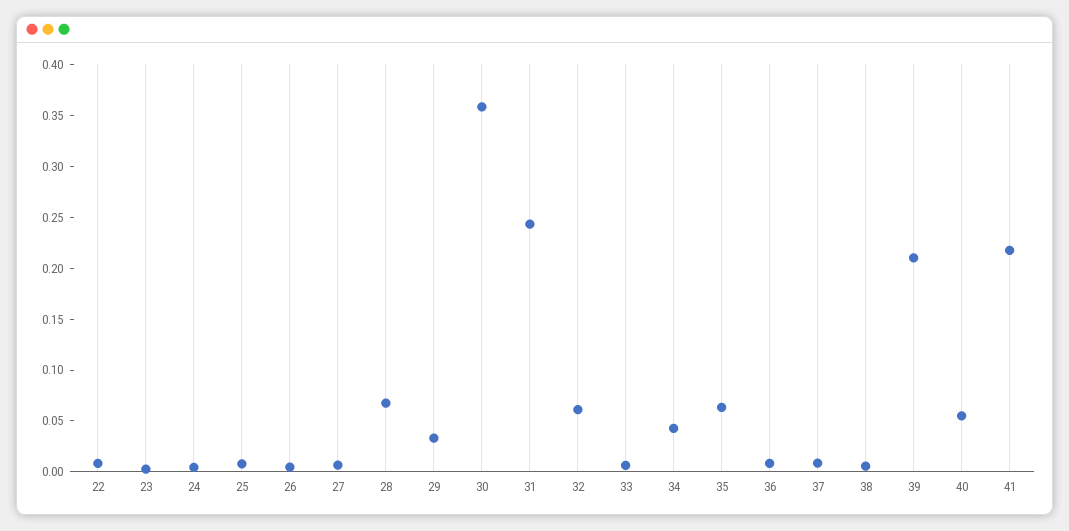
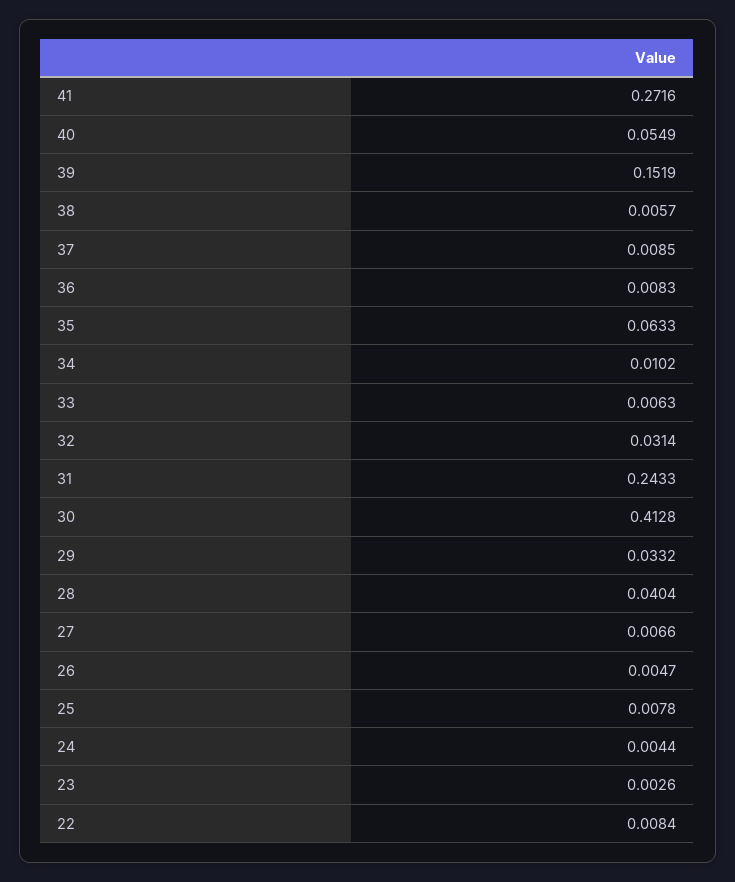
28: 0.07 -> 0.0404
30: 0.36 -> 0.4128
32: 0.06 -> 0.0314
34: 0.04 -> 0.0102
39: 0.21 -> 0.1519
41: 0.22 -> 0.2716

